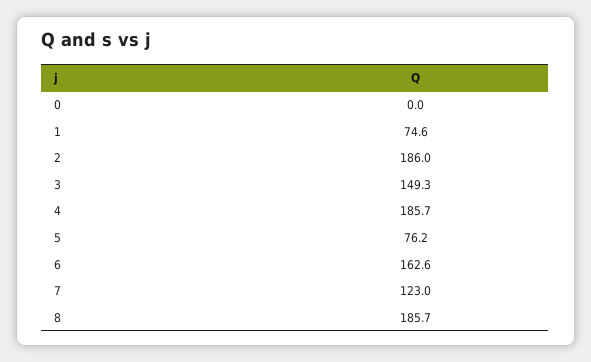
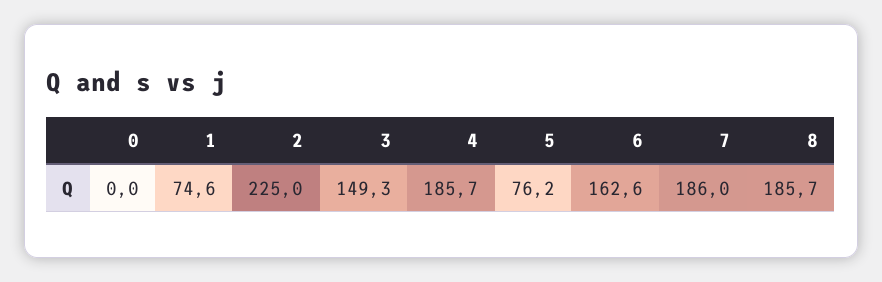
2: 186 -> 225
7: 123 -> 186

